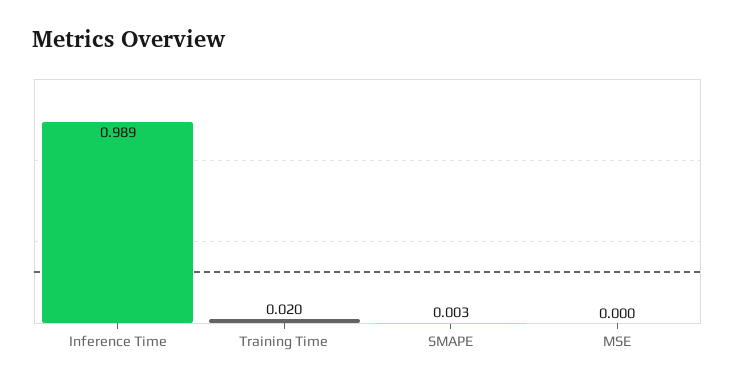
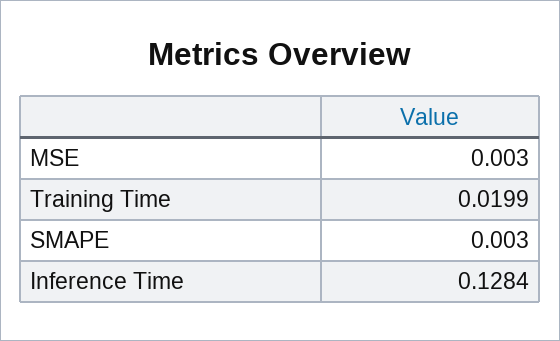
Inference Time: 0.989 -> 0.1284
MSE: 0 -> 0.003

